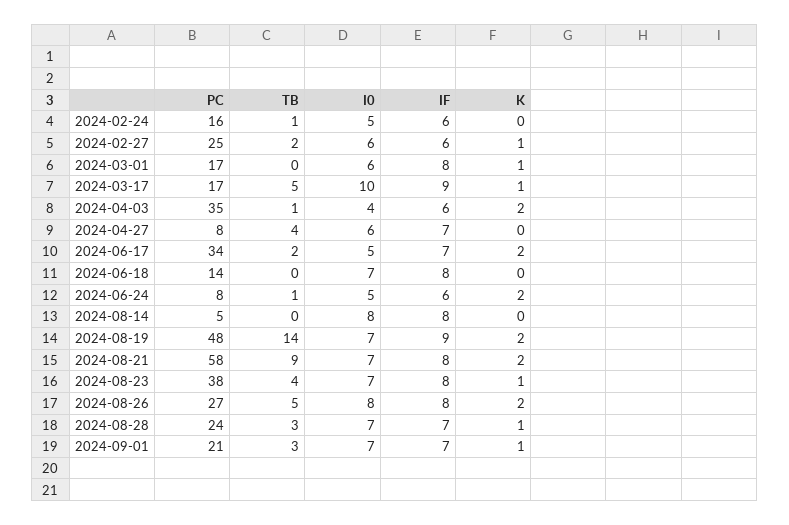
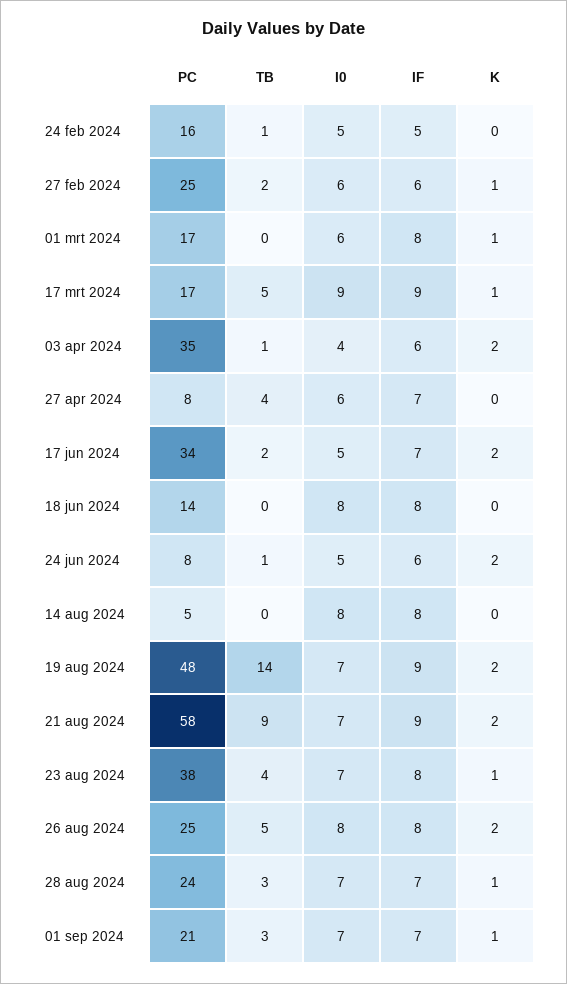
IF, 2024-02-24: 6 -> 5
I0, 2024-03-17: 10 -> 9
I0, 2024-06-18: 7 -> 8
IF, 2024-08-21: 8 -> 9
PC, 2024-08-26: 27 -> 25

